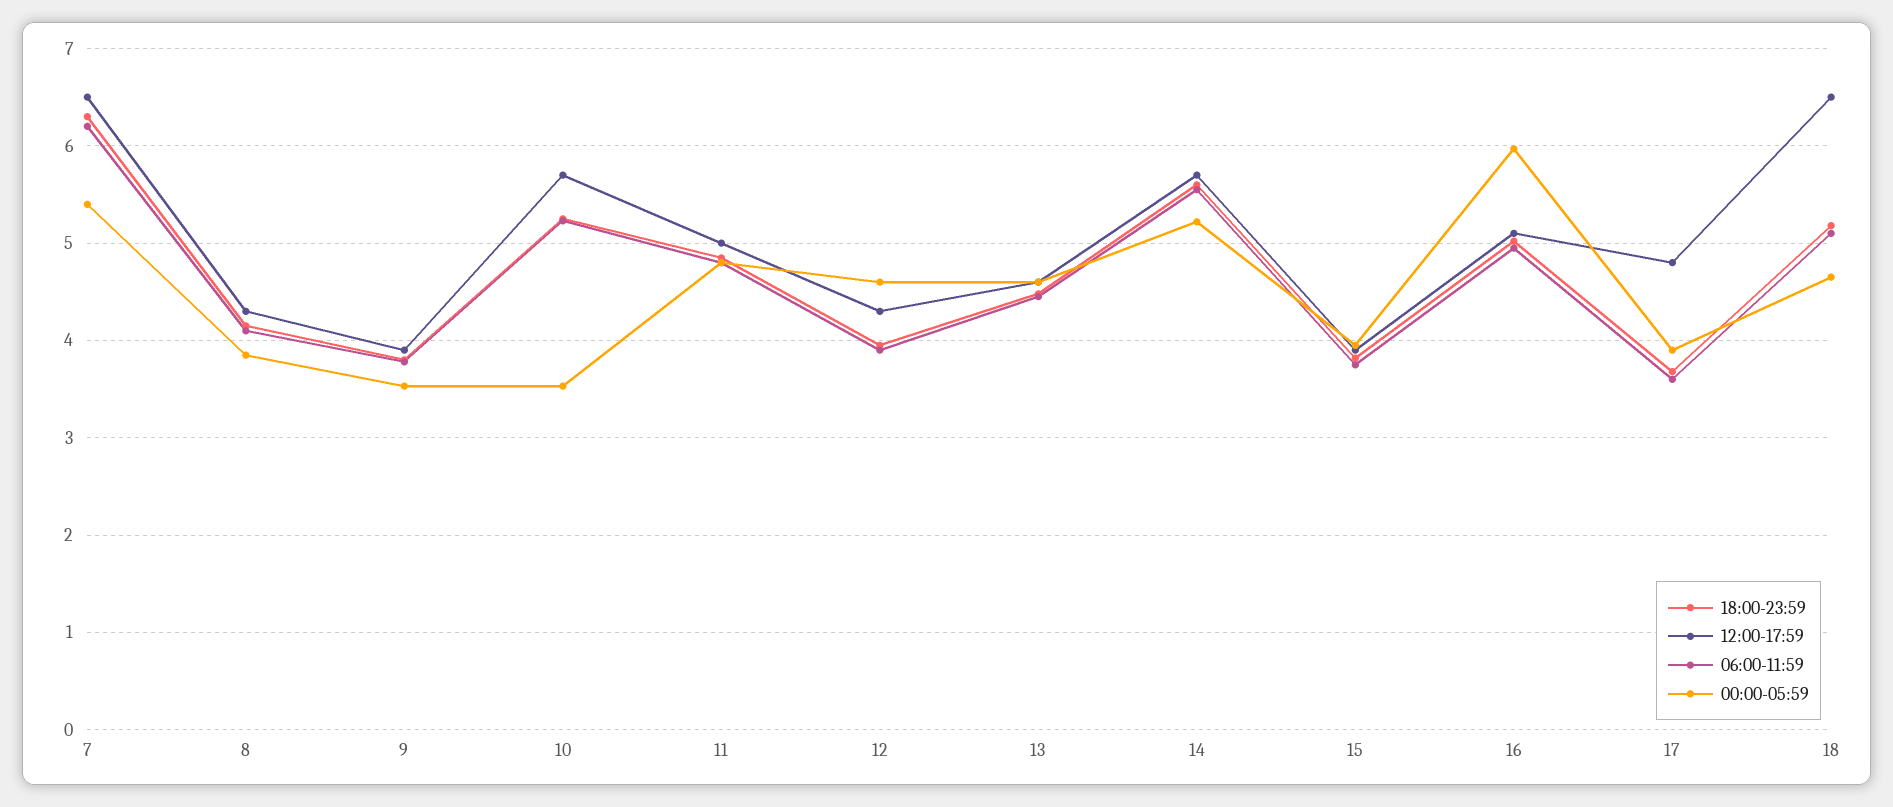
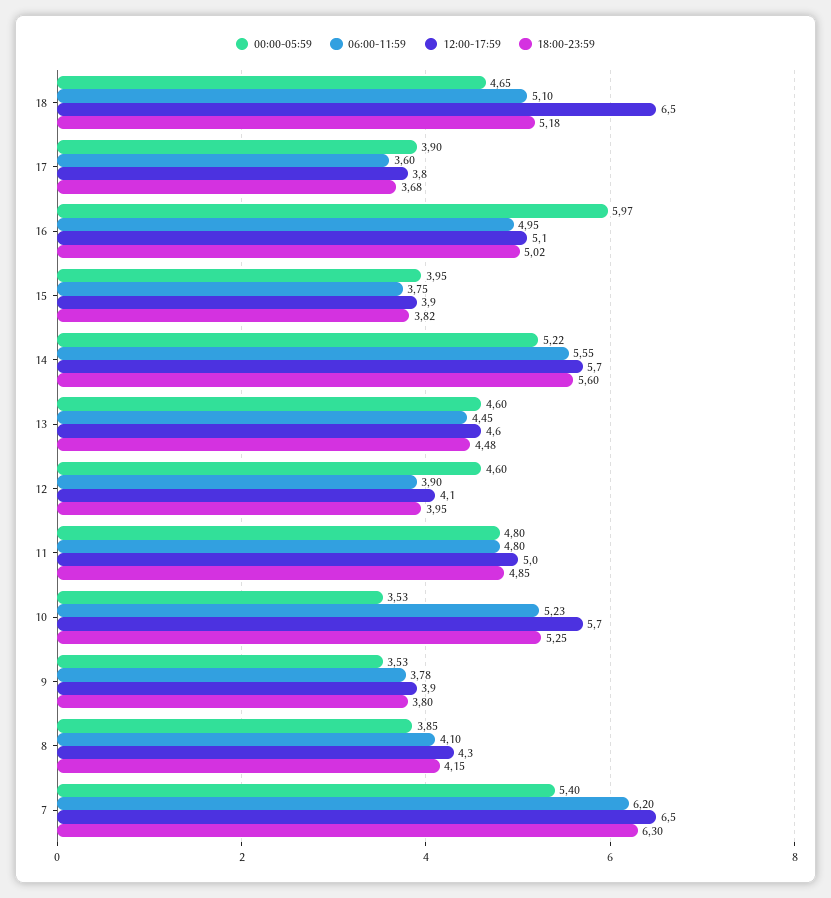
12:00-17:59, 12: 4.3 -> 4.1
12:00-17:59, 17: 4.8 -> 3.8

